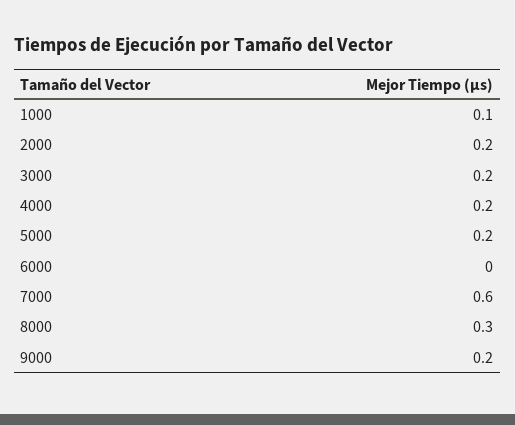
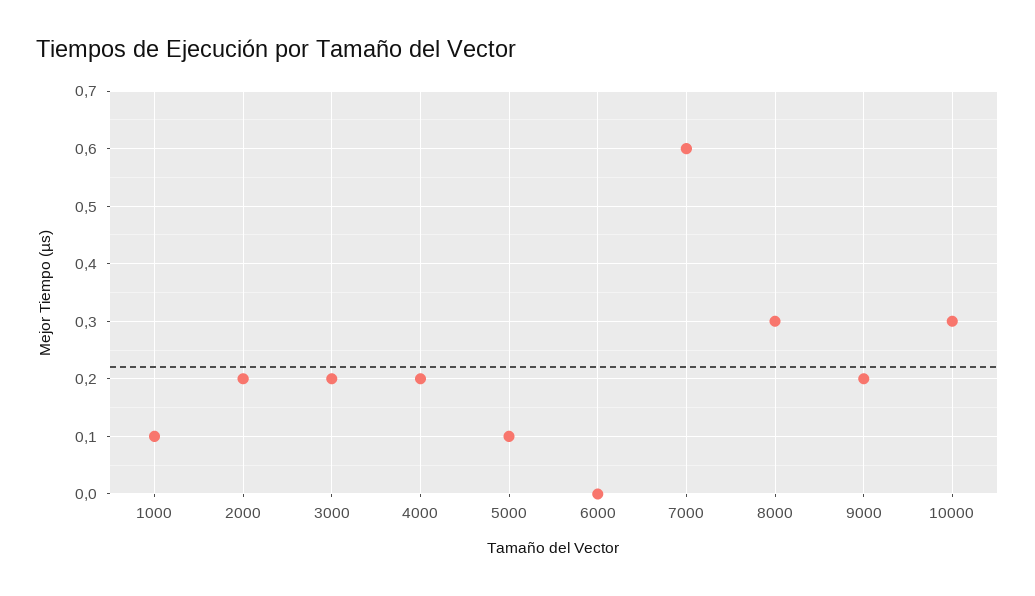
5000: 0.2 -> 0.1
10000: none -> 0.3

